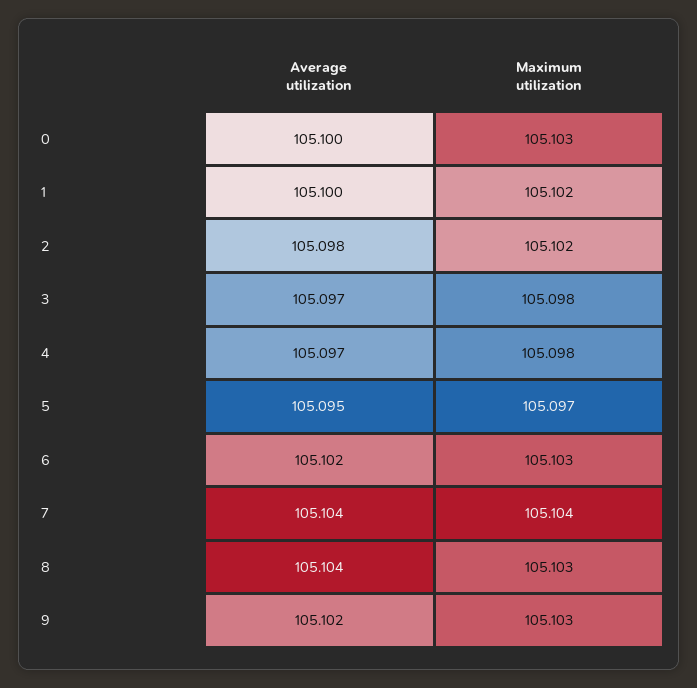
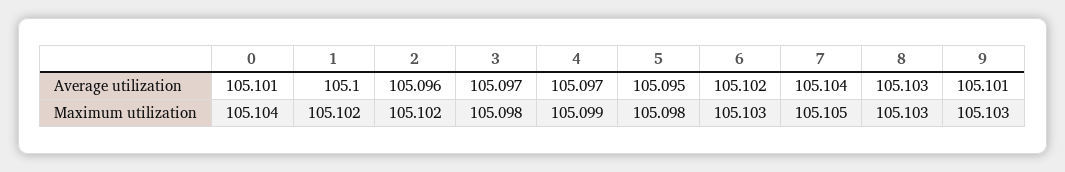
Average utilization, 0: 105.1 -> 105.101
Maximum utilization, 0: 105.103 -> 105.104
Average utilization, 2: 105.098 -> 105.096
Maximum utilization, 4: 105.098 -> 105.099
Maximum utilization, 5: 105.097 -> 105.098
Maximum utilization, 7: 105.104 -> 105.105
Average utilization, 8: 105.104 -> 105.103
Average utilization, 9: 105.102 -> 105.101

